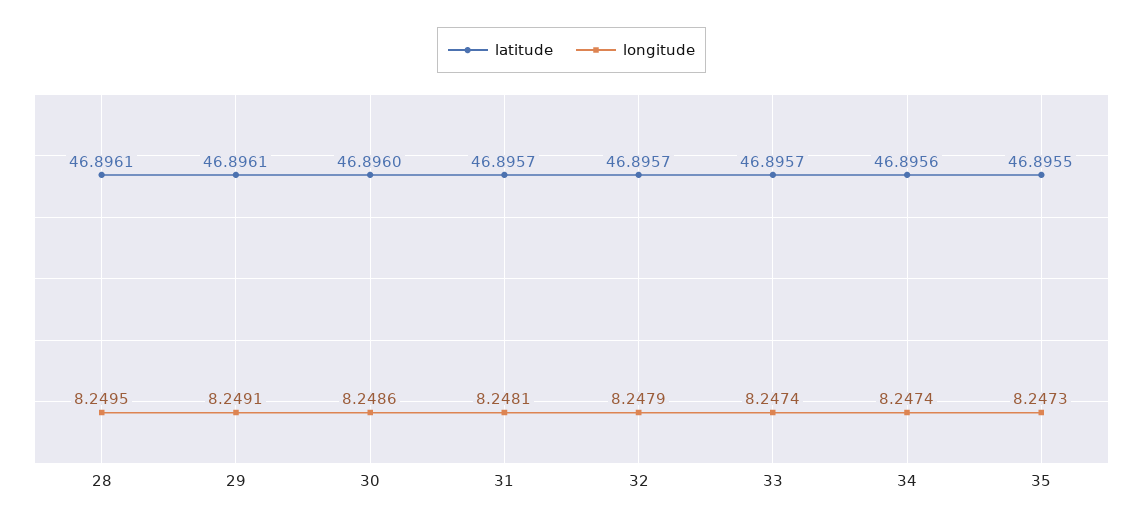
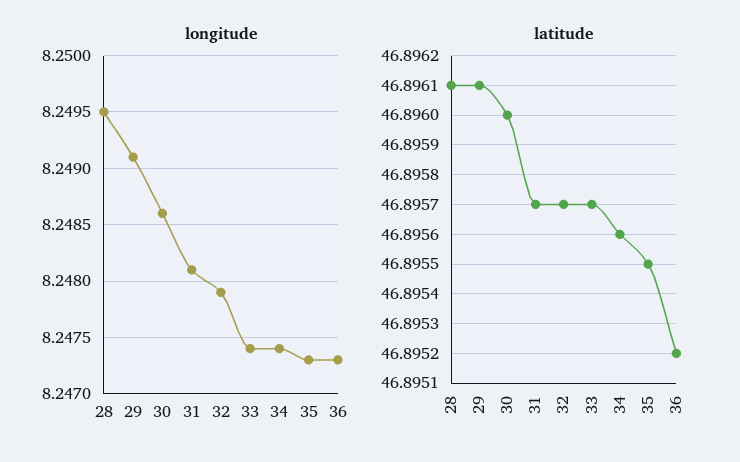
longitude, 36: none -> 8.2473
latitude, 36: none -> 46.8952

